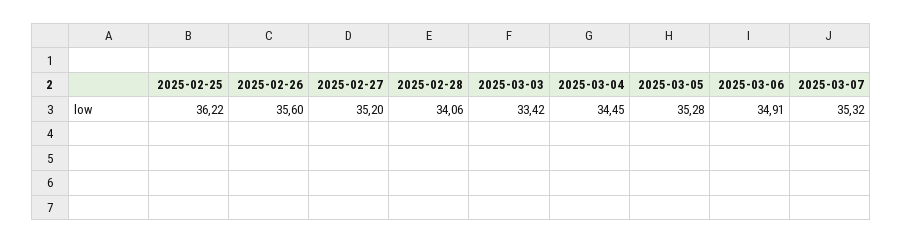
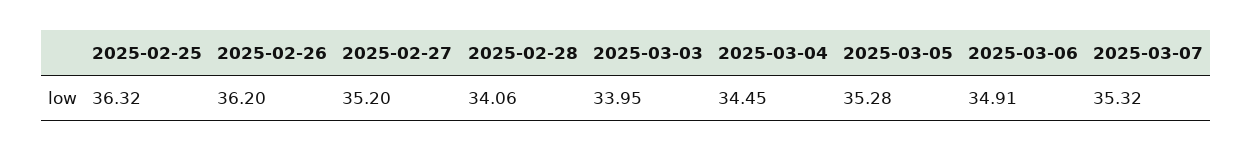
2025-02-25: 36.22 -> 36.32
2025-02-26: 35.6 -> 36.2
2025-03-03: 33.42 -> 33.95

